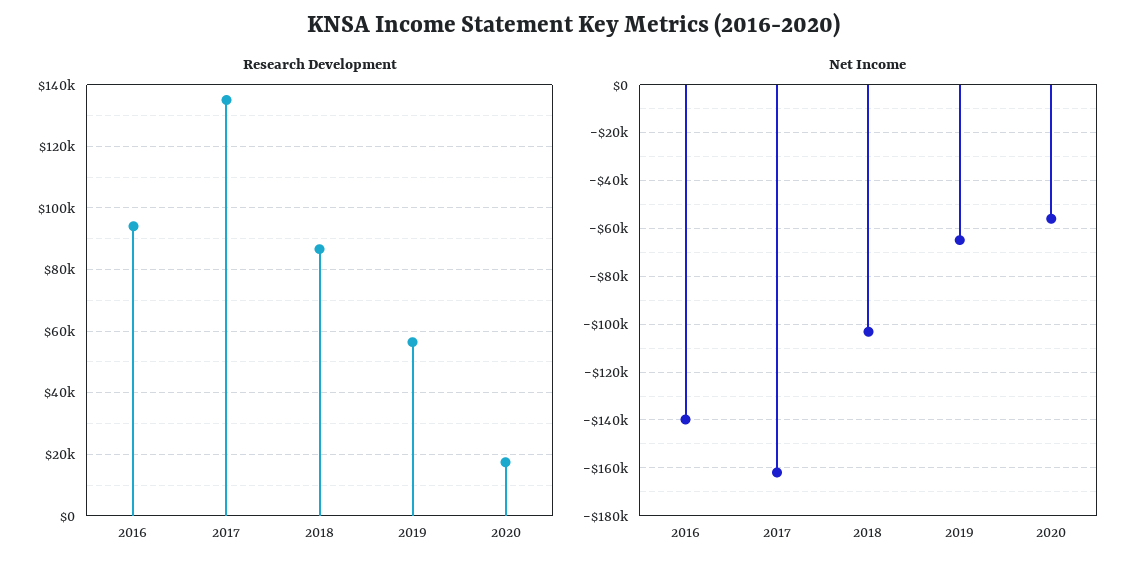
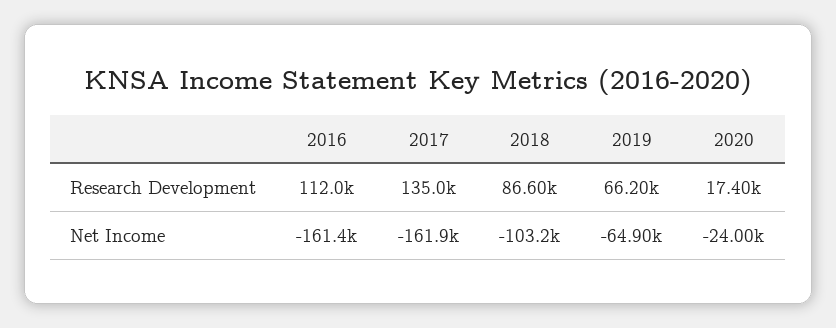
Research Development, 2016: 94000 -> 112000
Research Development, 2019: 56000 -> 66200
Net Income, 2016: -140000 -> -161400
Net Income, 2020: -55000 -> -24000

